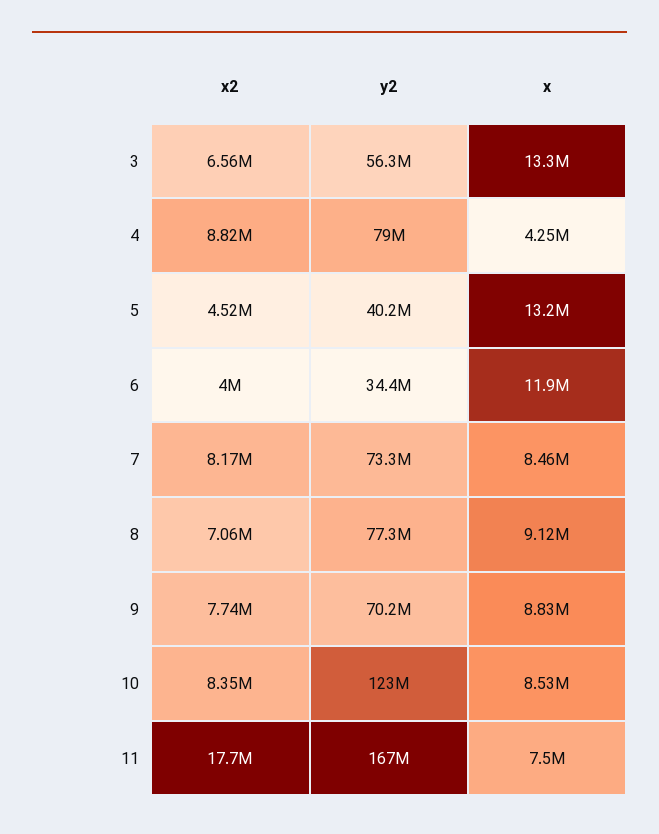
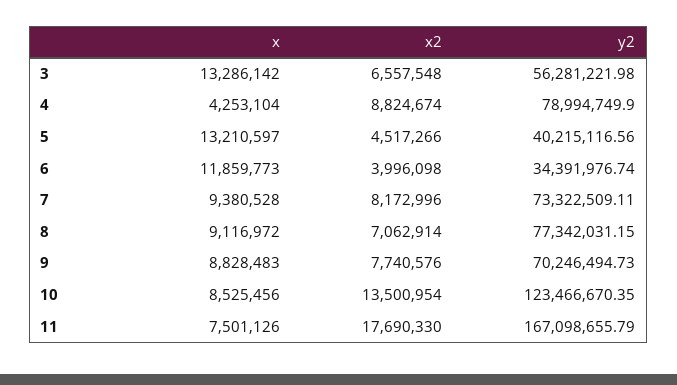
x, 7: 8460000 -> 9380528
x2, 10: 8350000 -> 13500954

